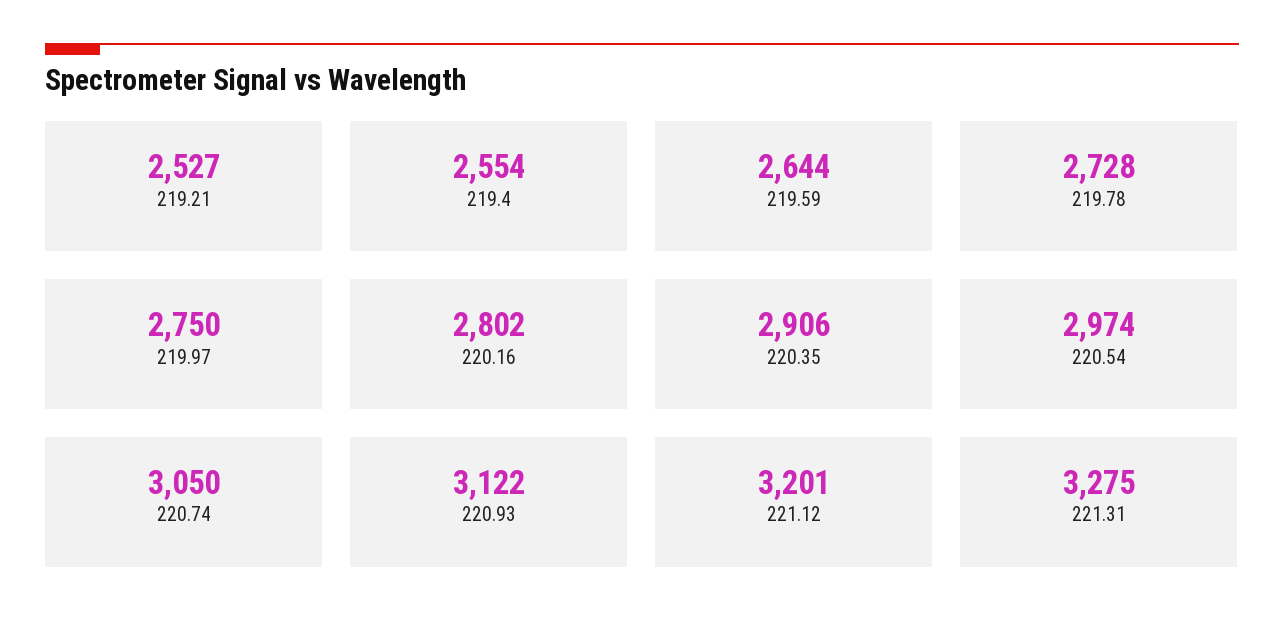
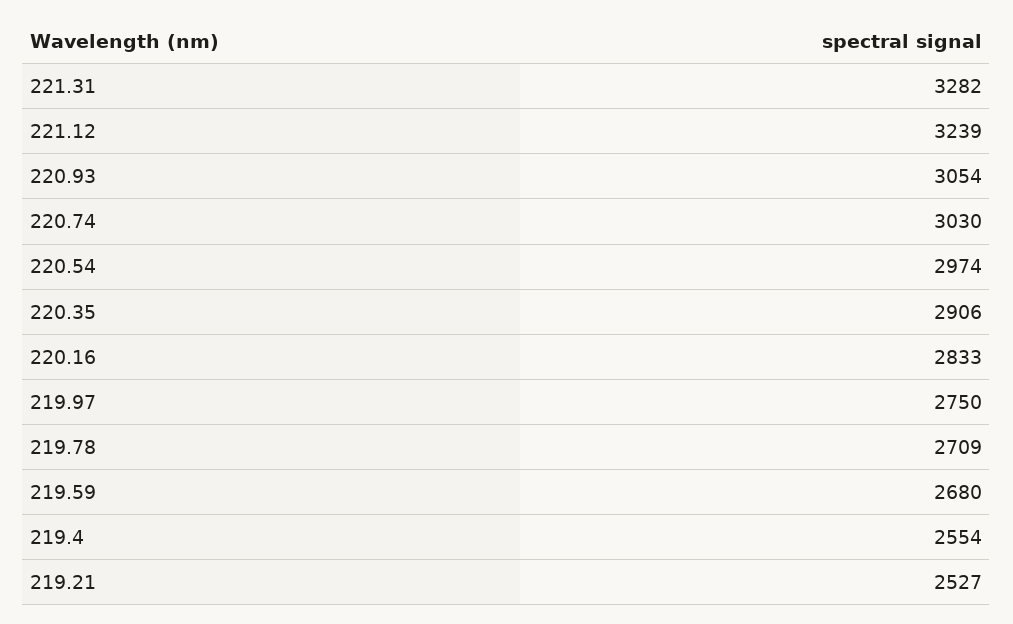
219.59: 2644 -> 2680
219.78: 2728 -> 2709
220.16: 2802 -> 2833
220.74: 3050 -> 3030
220.93: 3122 -> 3054
221.12: 3201 -> 3239
221.31: 3275 -> 3282

